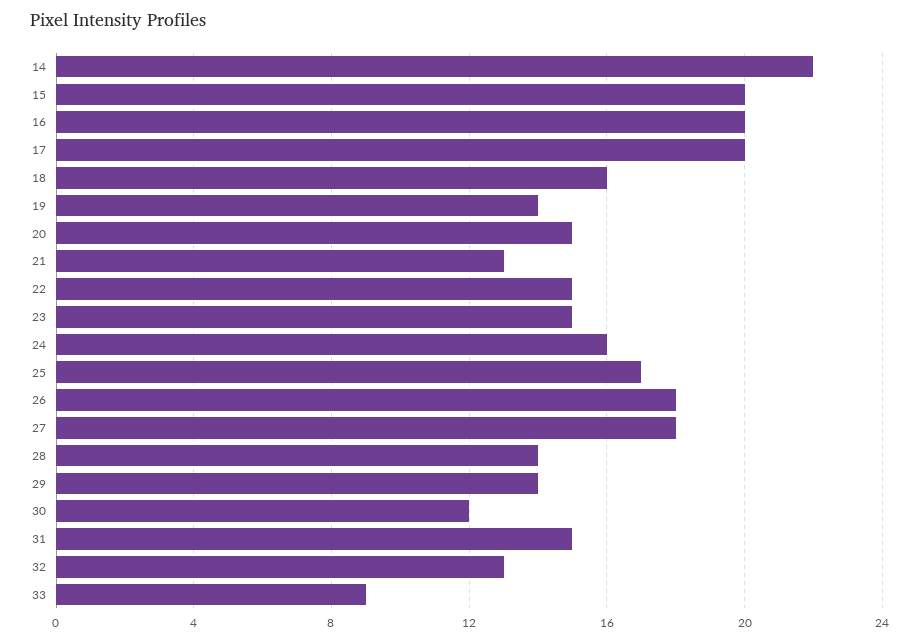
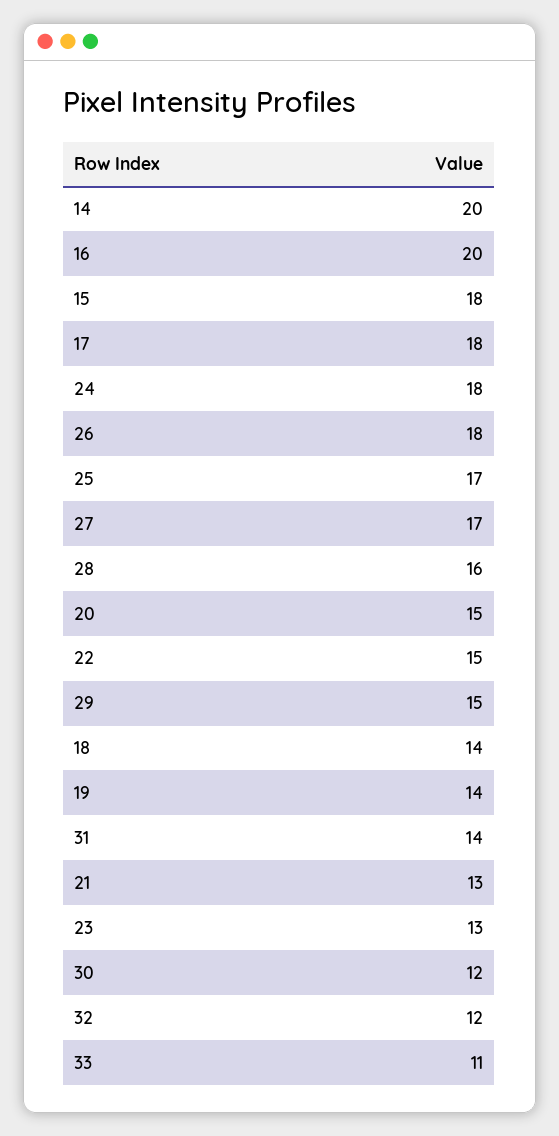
14: 22 -> 20
15: 20 -> 18
17: 20 -> 18
18: 16 -> 14
23: 15 -> 13
24: 16 -> 18
27: 18 -> 17
28: 14 -> 16
29: 14 -> 15
31: 15 -> 14
32: 13 -> 12
33: 9 -> 11

